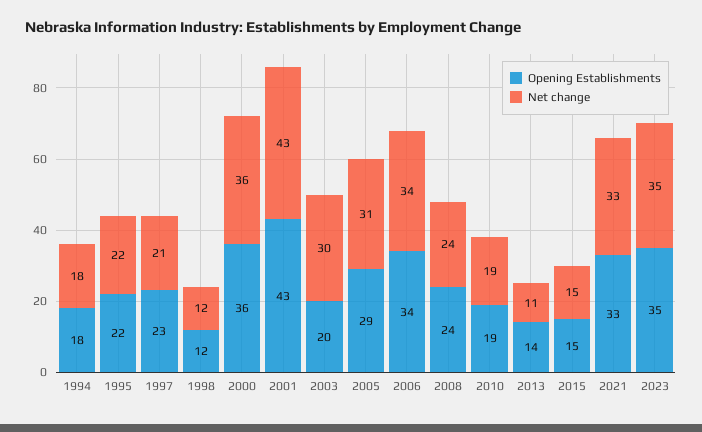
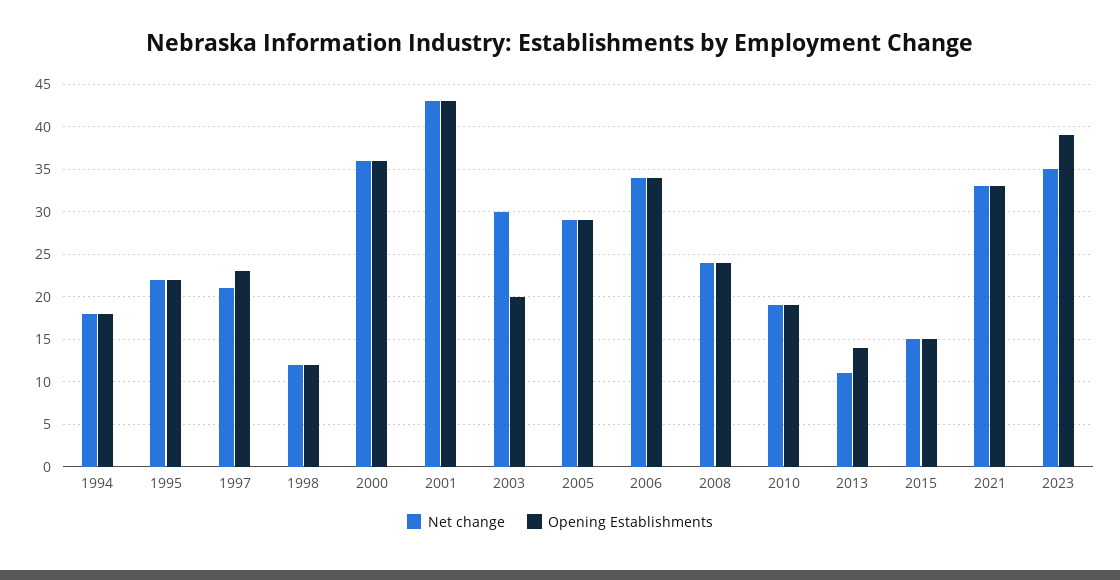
Net change, 2005: 31 -> 29
Opening Establishments, 2023: 35 -> 39

